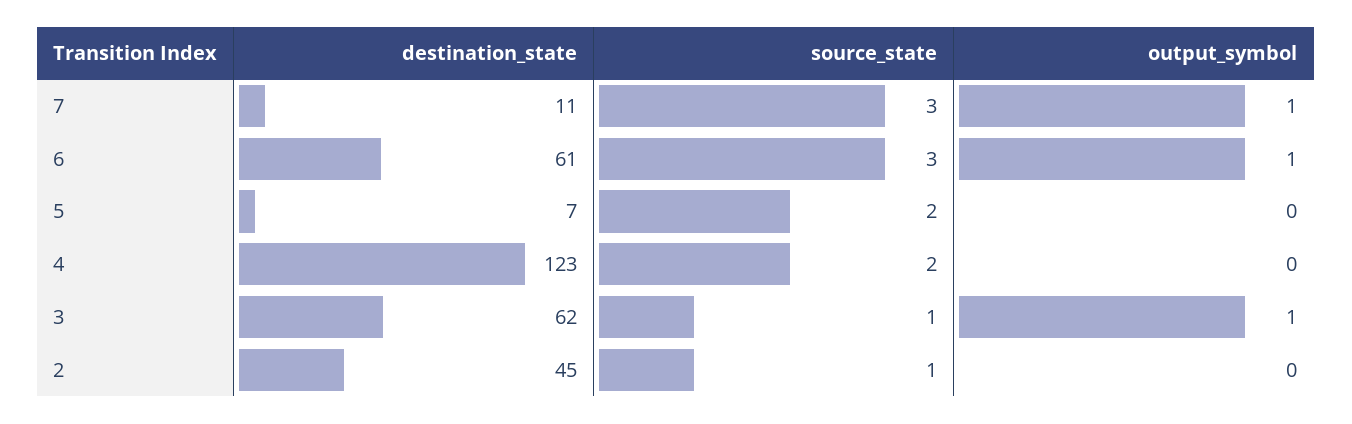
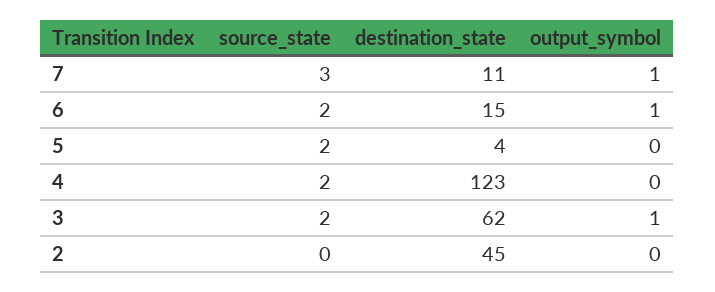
destination_state, 6: 61 -> 15
source_state, 6: 3 -> 2
destination_state, 5: 7 -> 4
source_state, 3: 1 -> 2
source_state, 2: 1 -> 0

